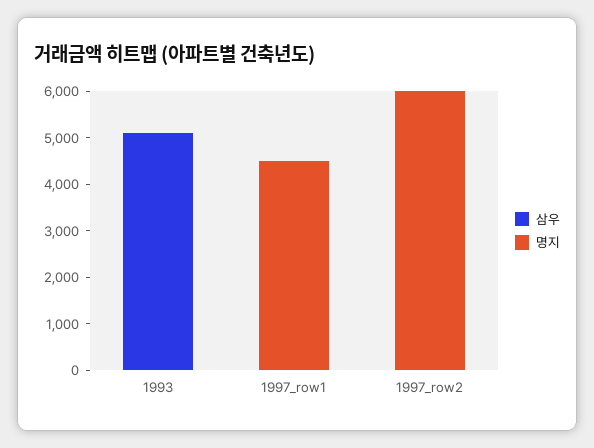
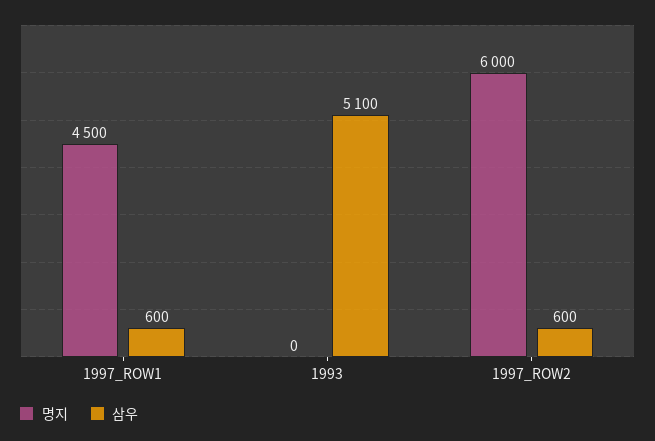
삼우, 1997_row1: 0 -> 600
삼우, 1997_row2: 0 -> 600

